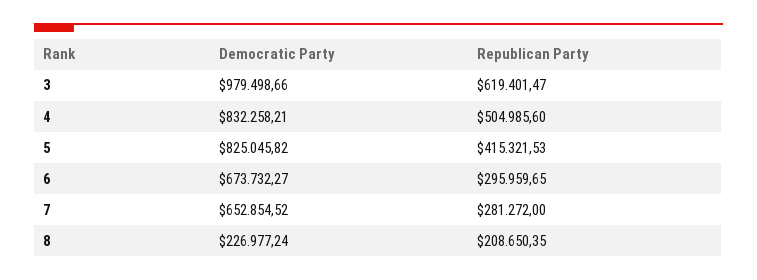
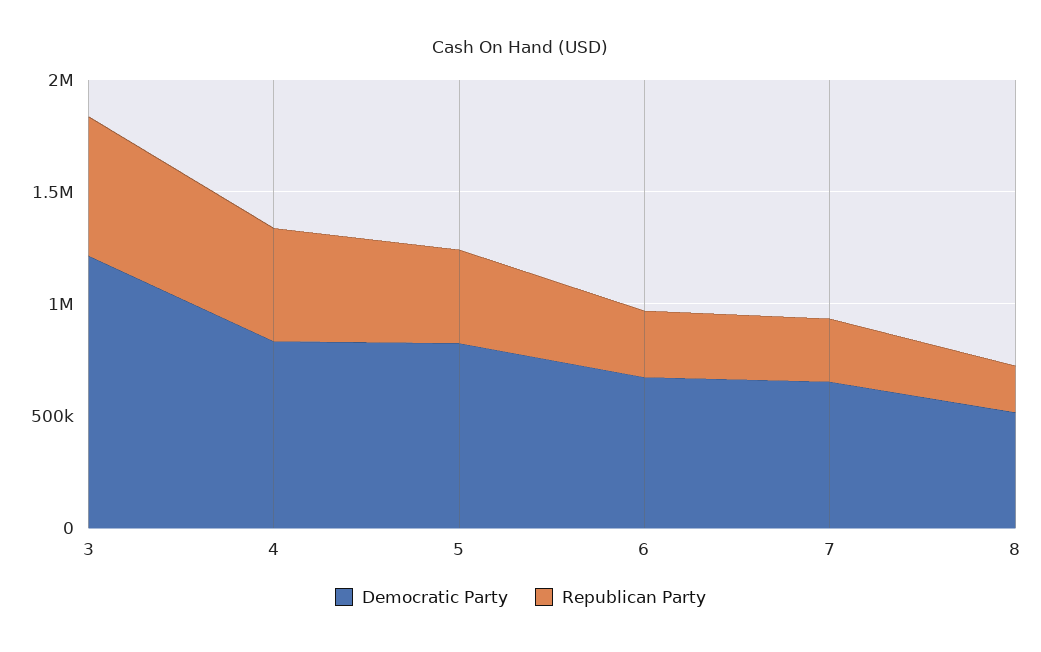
Democratic Party, 3: 979498.66 -> 1200000
Democratic Party, 8: 226977.24 -> 500000

